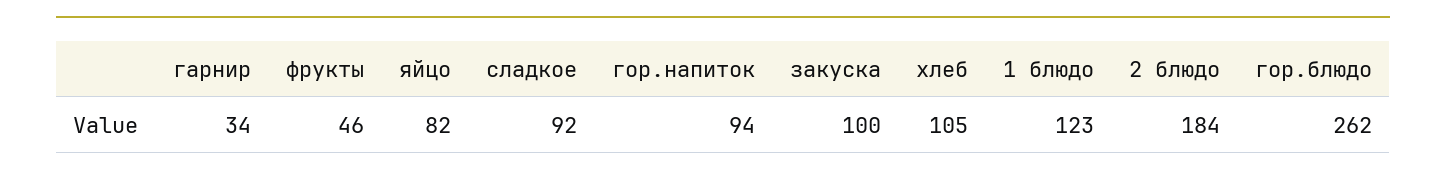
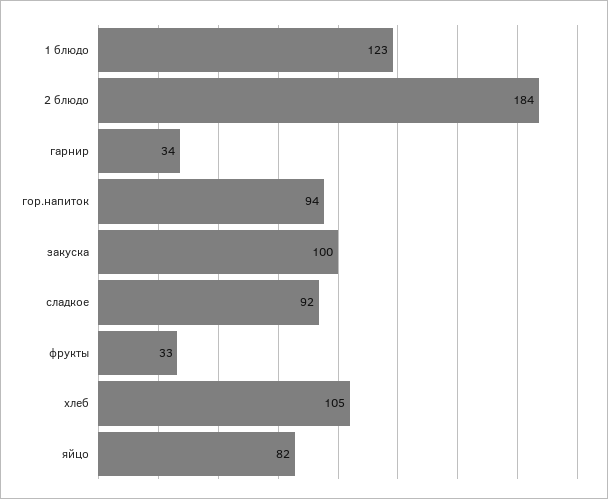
фрукты: 46 -> 33
гор.блюдо: 262 -> none

